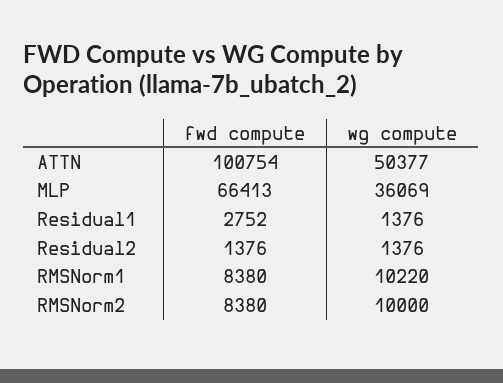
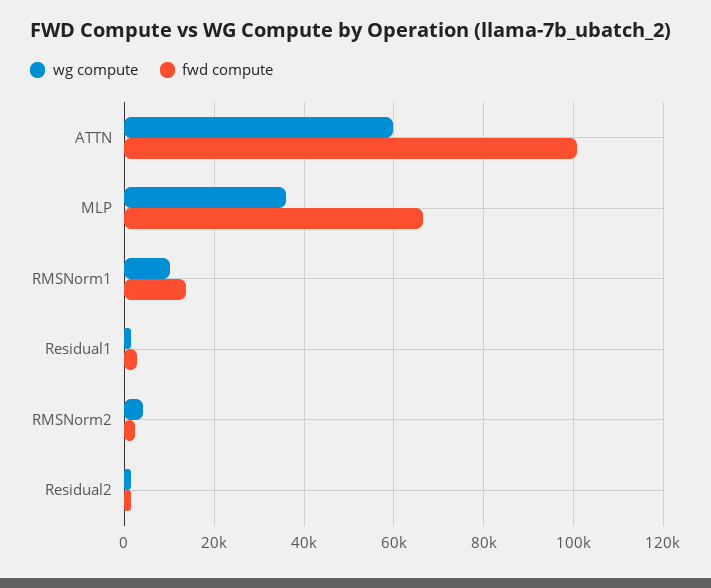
wg compute, ATTN: 50377 -> 60000
fwd compute, RMSNorm1: 8380 -> 14000
fwd compute, RMSNorm2: 8380 -> 2000
wg compute, RMSNorm2: 10000 -> 4000

